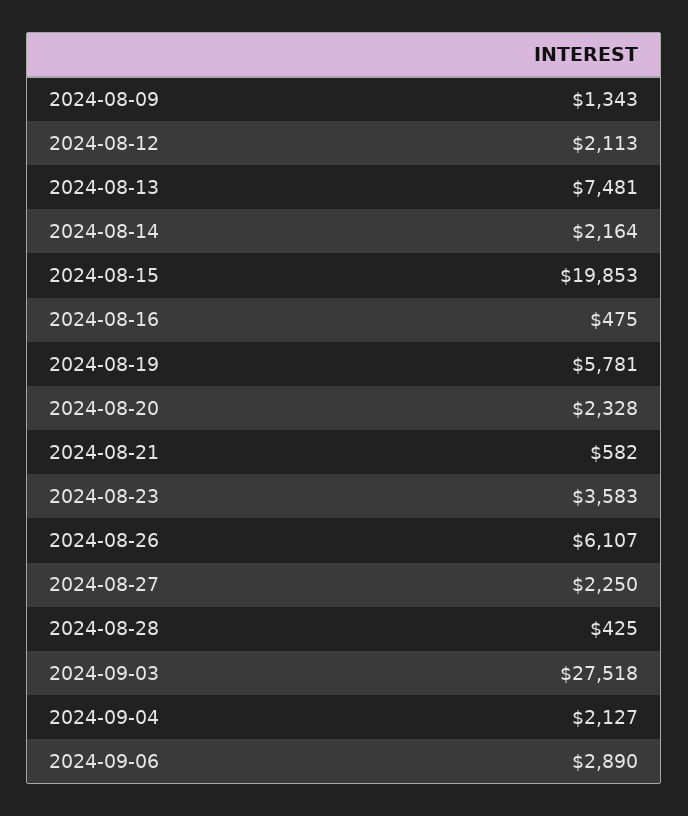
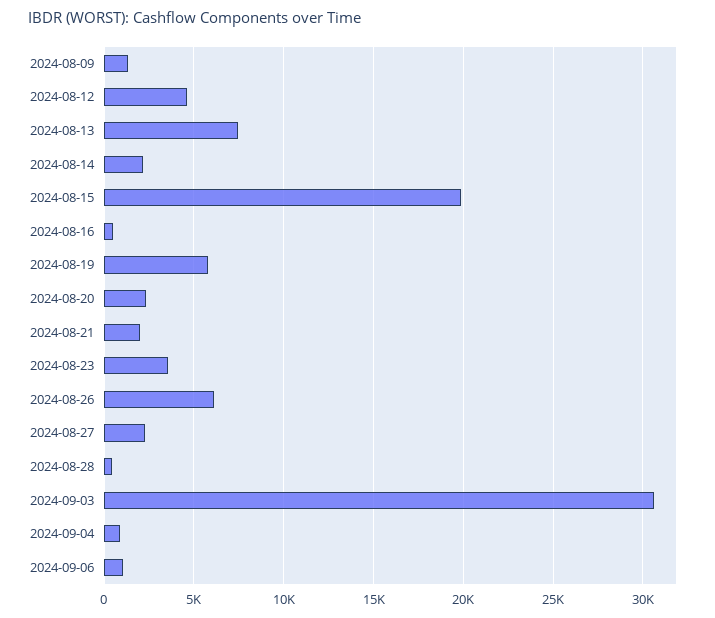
2024-08-12: 2113 -> 4500
2024-08-21: 582 -> 2000
2024-09-03: 27518 -> 30500
2024-09-04: 2127 -> 1000
2024-09-06: 2890 -> 1000

